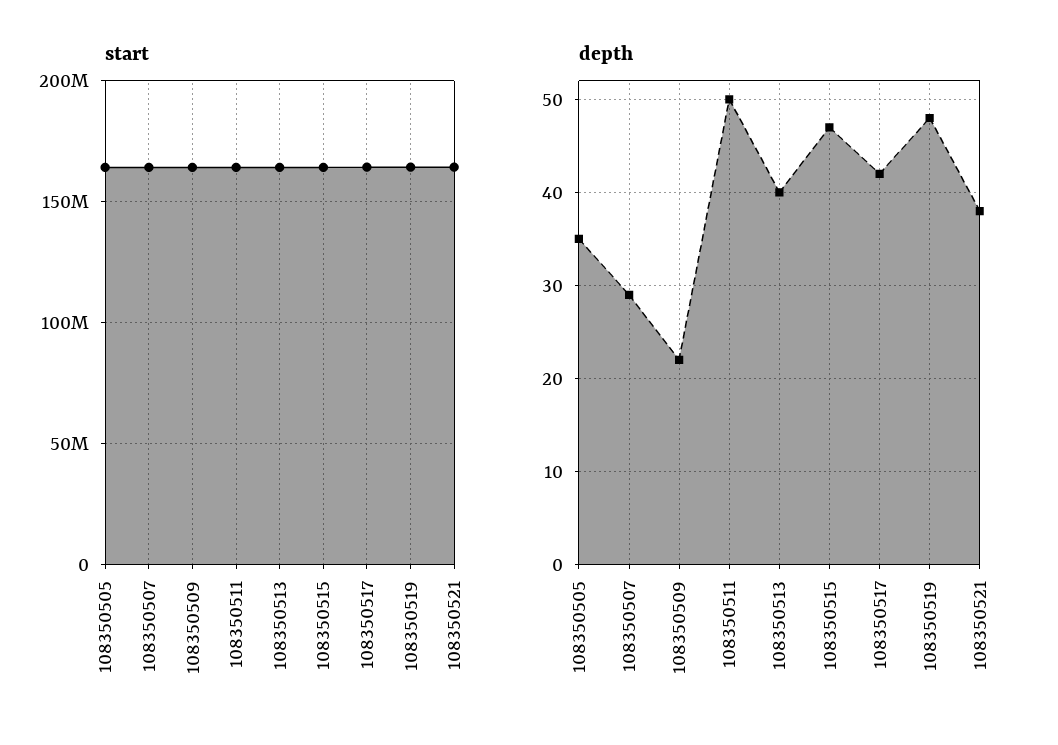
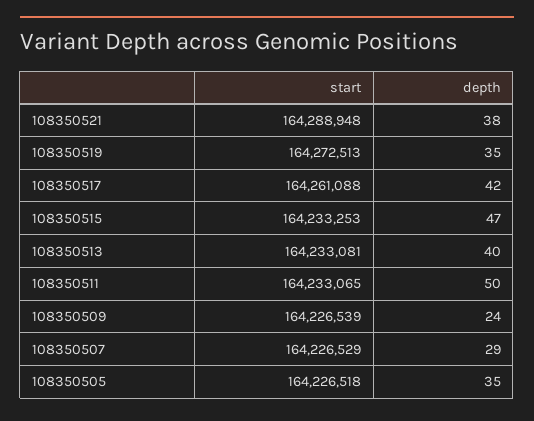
depth, 108350509: 22 -> 24
depth, 108350519: 48 -> 35

